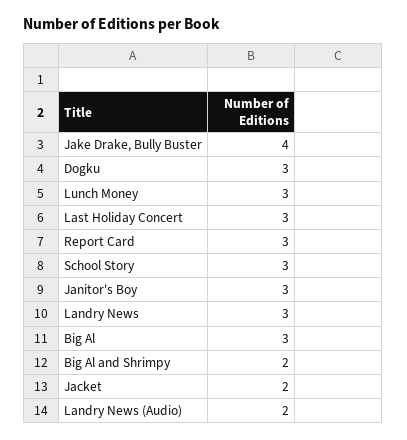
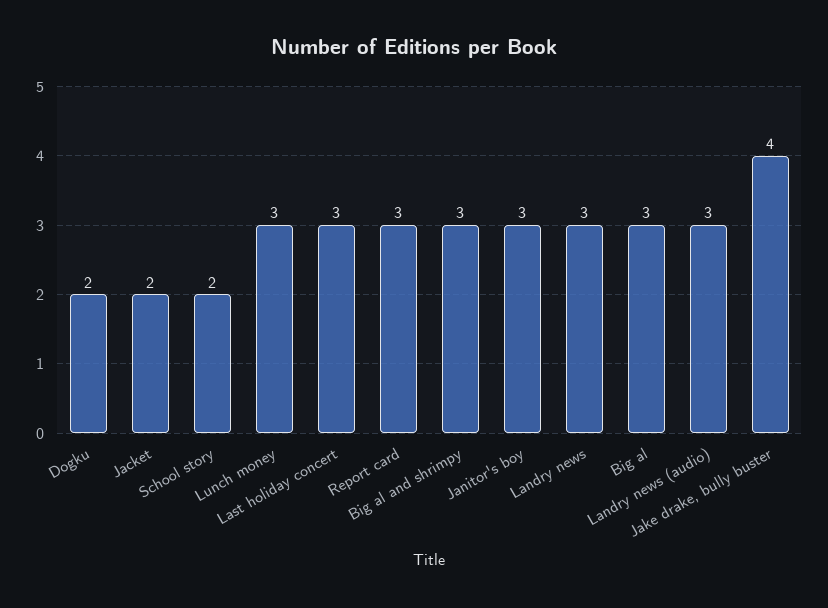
Dogku: 3 -> 2
School Story: 3 -> 2
Big Al and Shrimpy: 2 -> 3
Landry News (Audio): 2 -> 3

